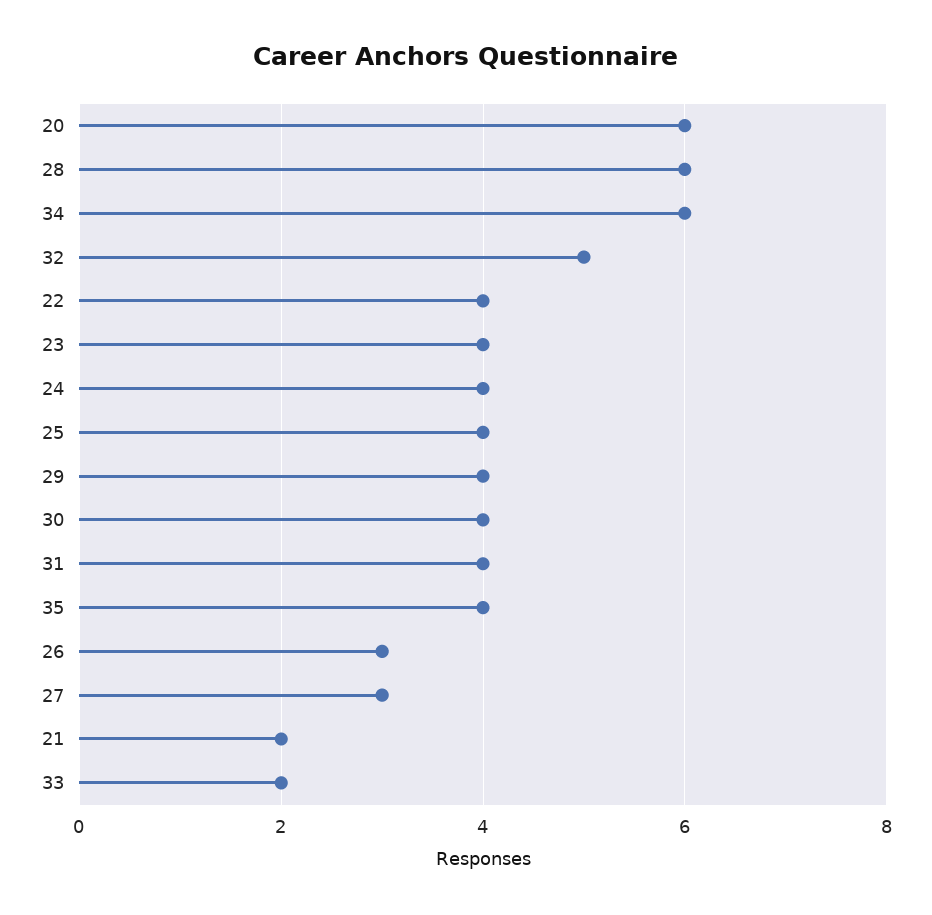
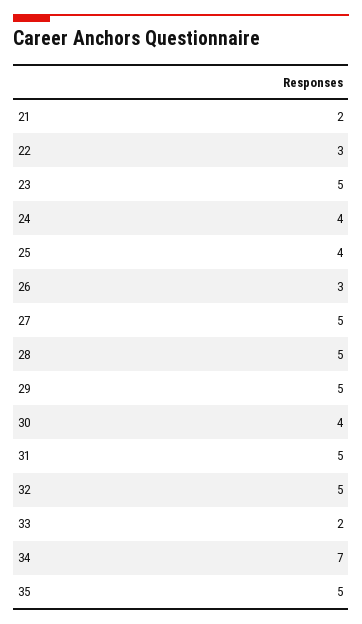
20: 6 -> none
28: 6 -> 5
34: 6 -> 7
22: 4 -> 3
23: 4 -> 5
29: 4 -> 5
31: 4 -> 5
35: 4 -> 5
27: 3 -> 5

